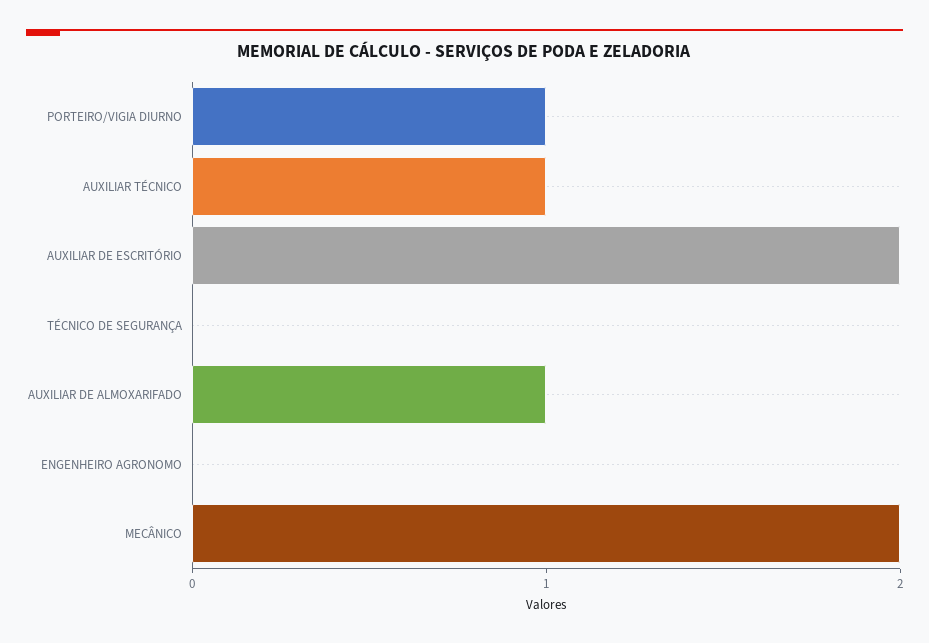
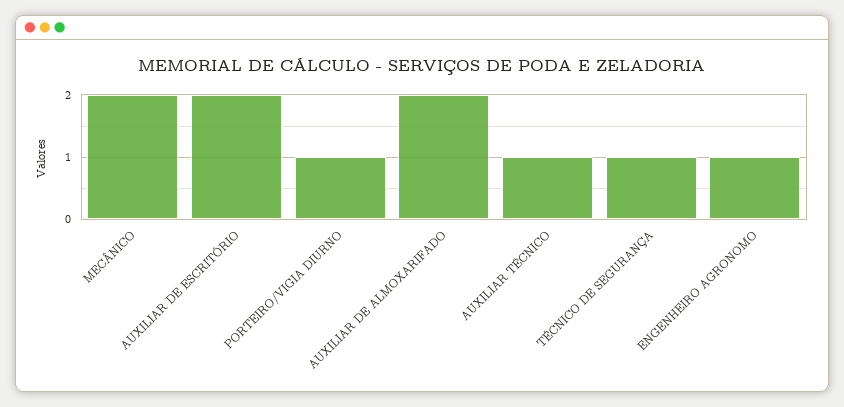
TÉCNICO DE SEGURANÇA: 0 -> 1
AUXILIAR DE ALMOXARIFADO: 1 -> 2
ENGENHEIRO AGRONOMO: 0 -> 1

